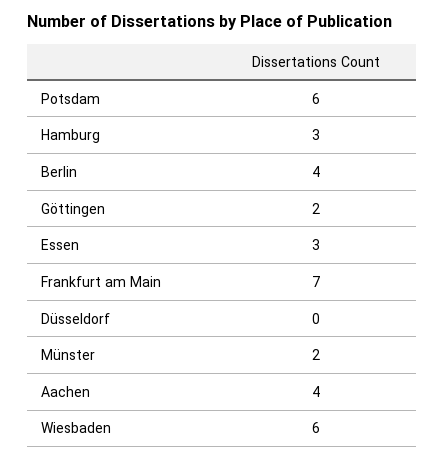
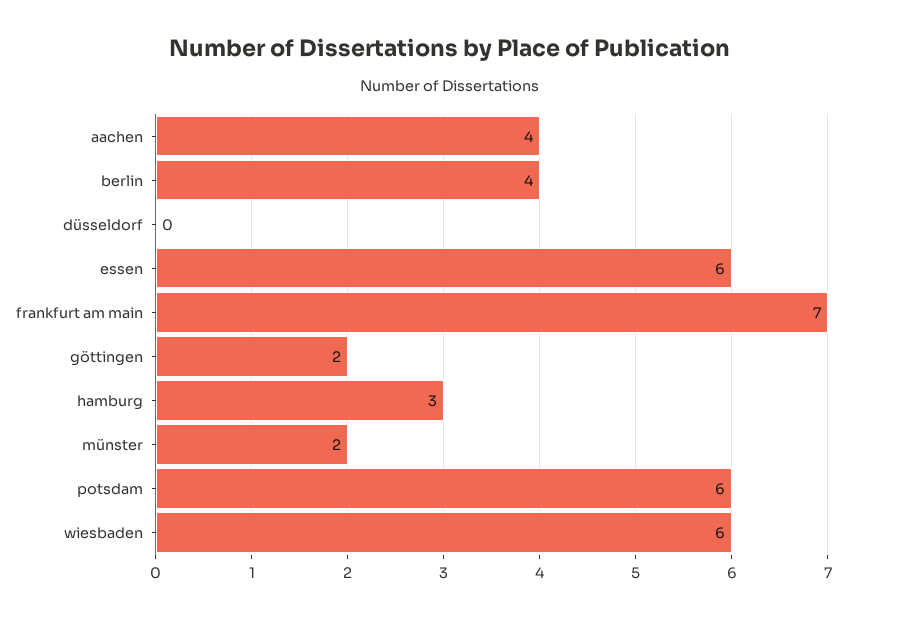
Essen: 3 -> 6

